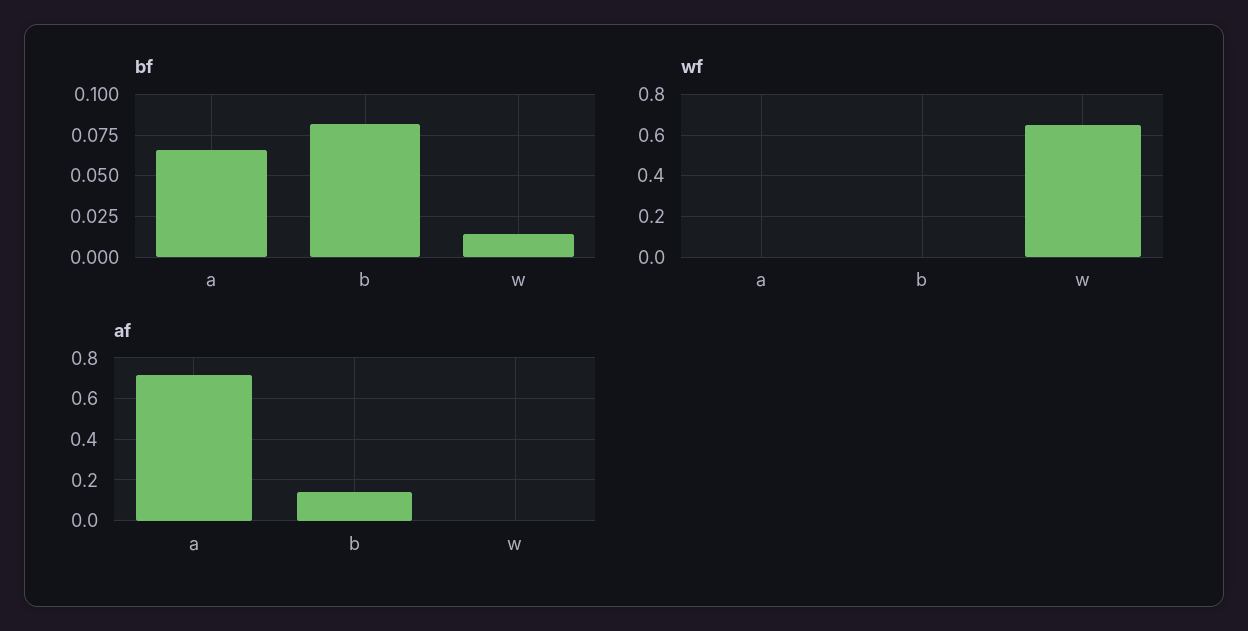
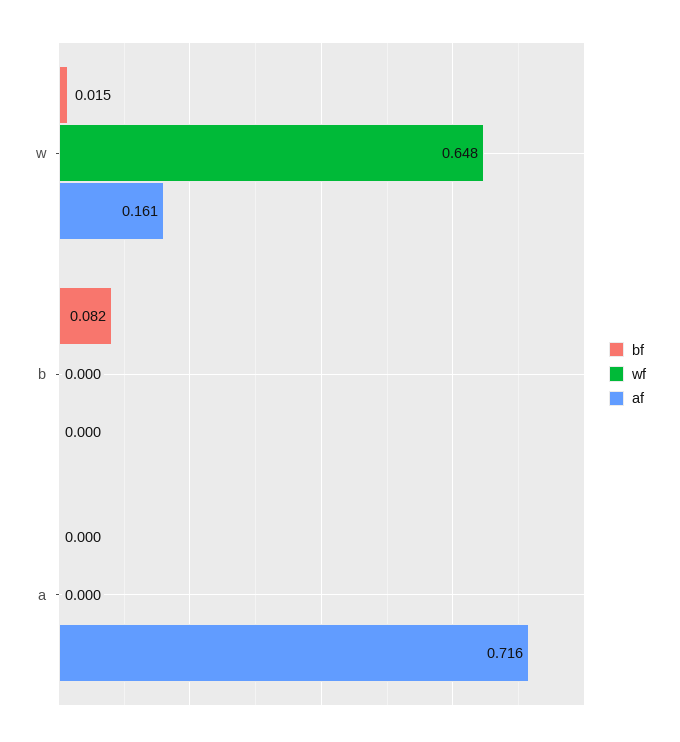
bf, a: 0.065 -> 0
af, b: 0.15 -> 0
af, w: 0 -> 0.161

